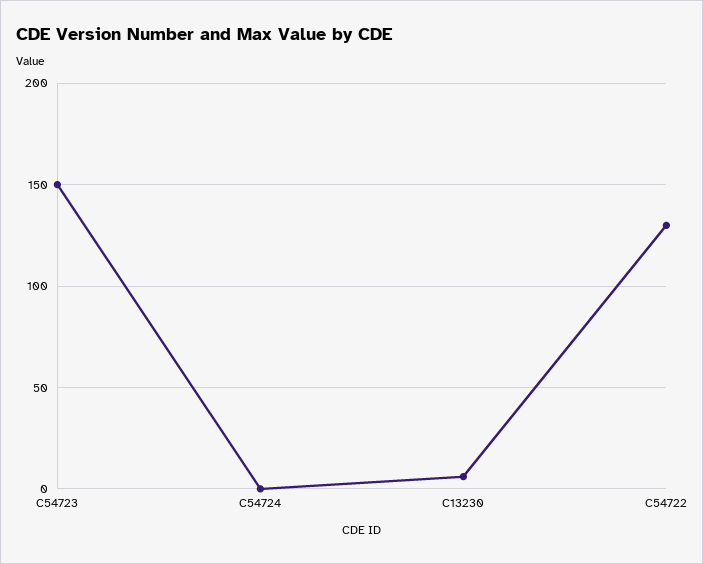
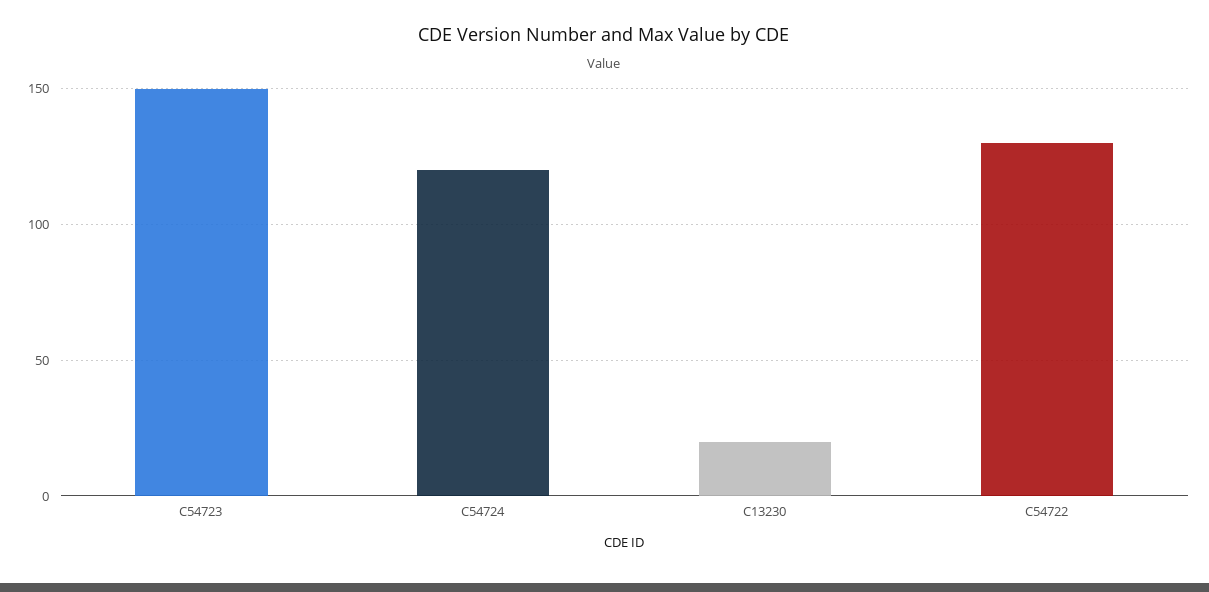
C54724: 0 -> 120
C13230: 5 -> 20

